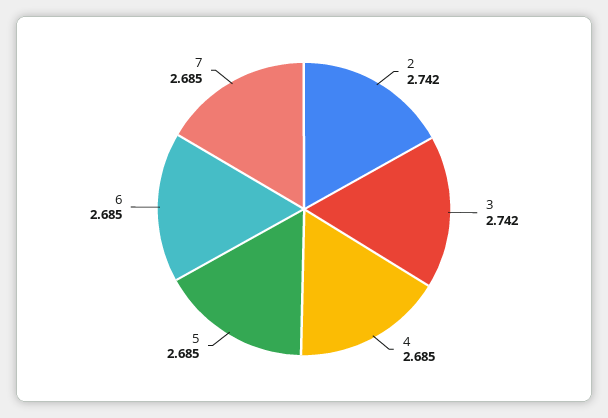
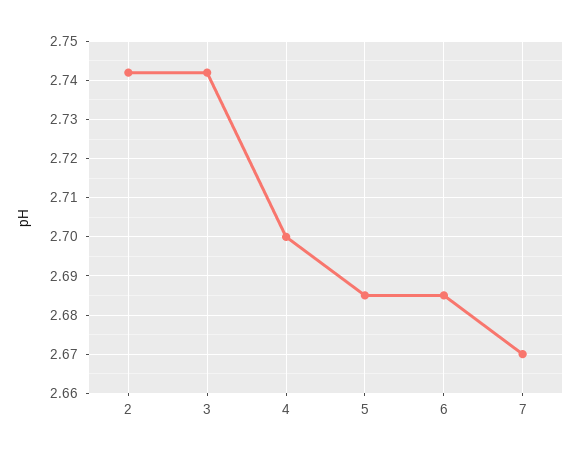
4: 2.685 -> 2.7
7: 2.685 -> 2.67

